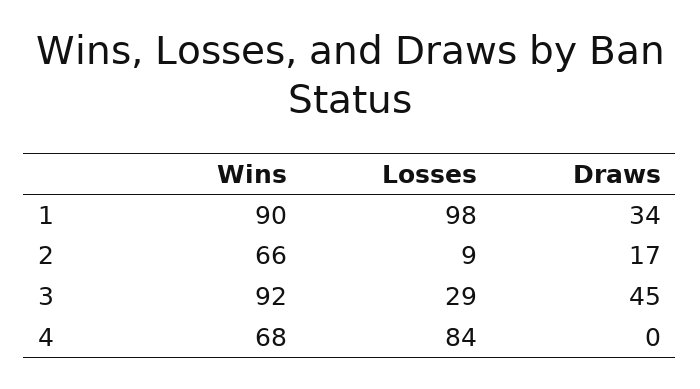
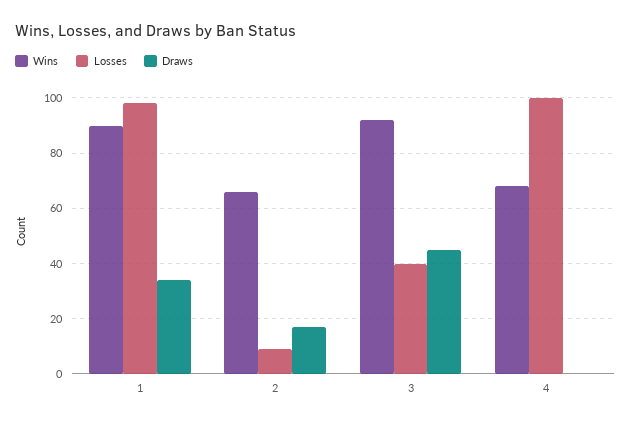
Losses, 3: 29 -> 40
Losses, 4: 84 -> 100

